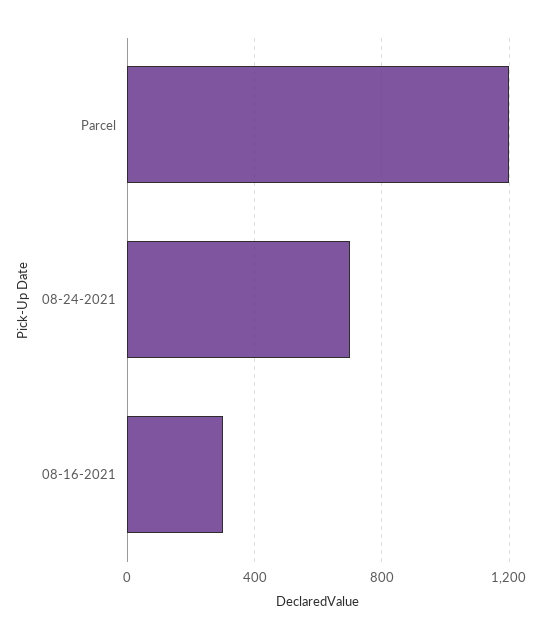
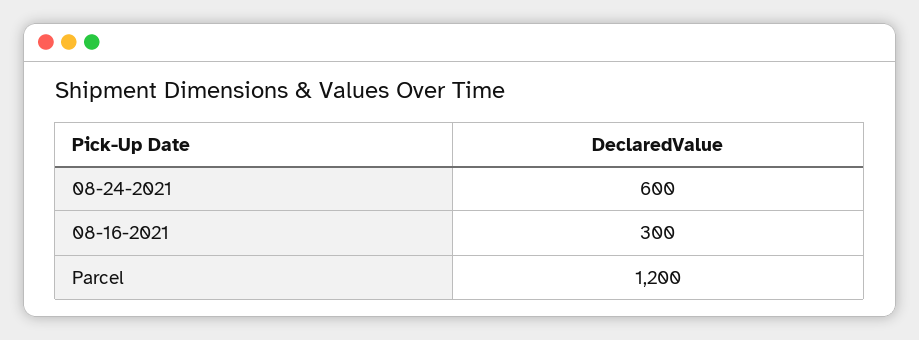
08-24-2021: 700 -> 600

